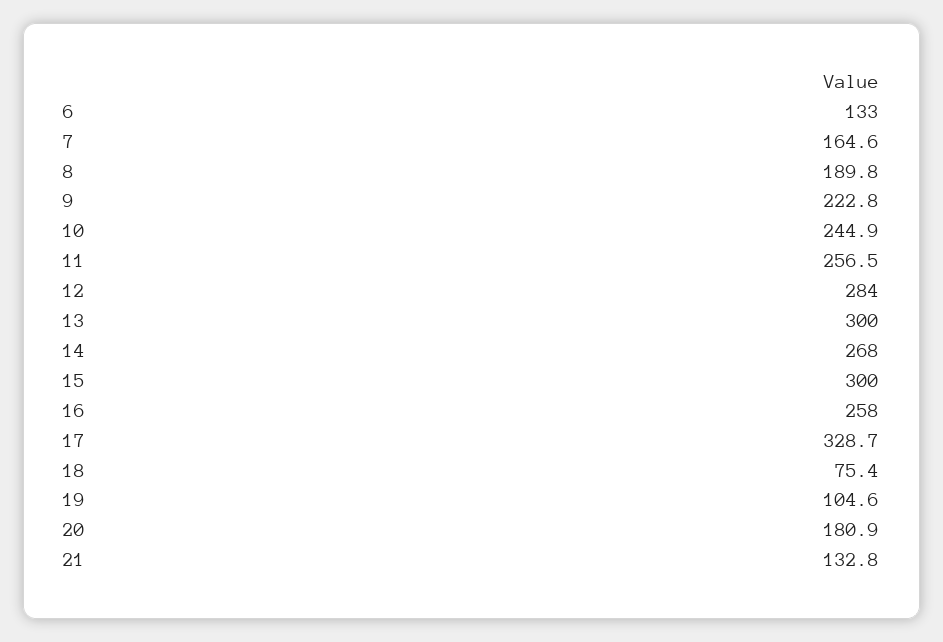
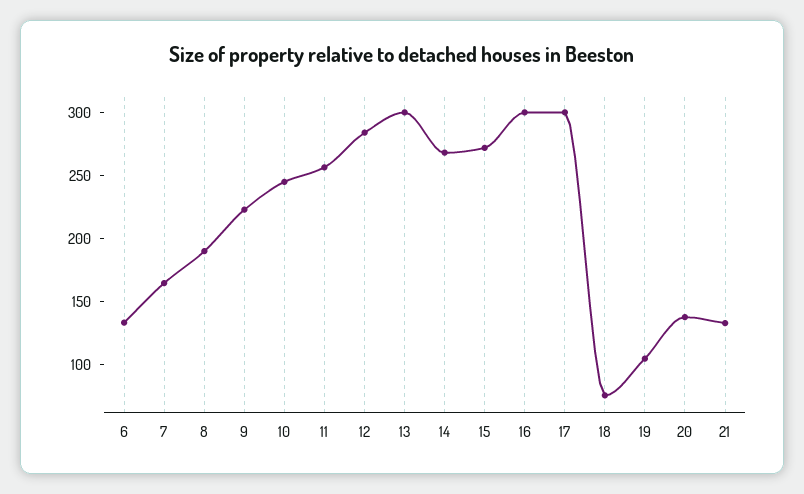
15: 300 -> 270
16: 258 -> 300
17: 328.7 -> 300
20: 180.9 -> 140

